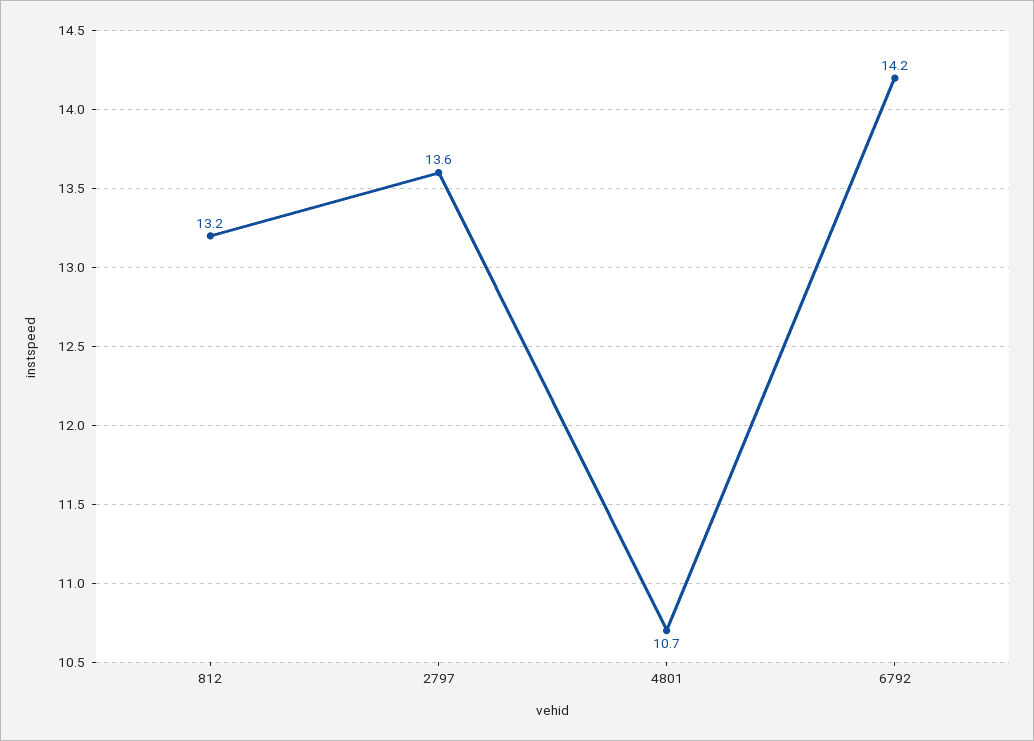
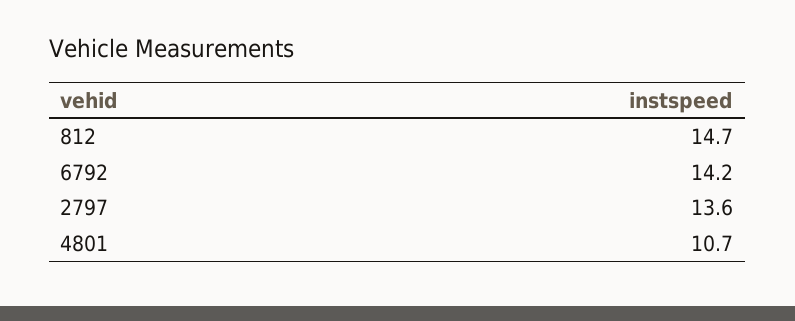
812: 13.2 -> 14.7

